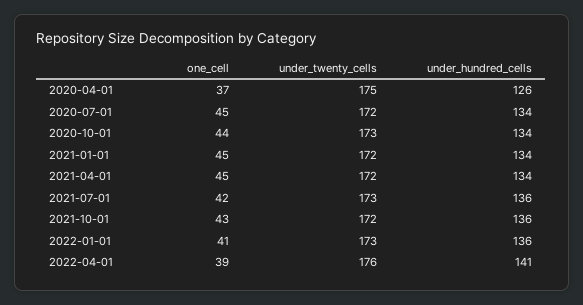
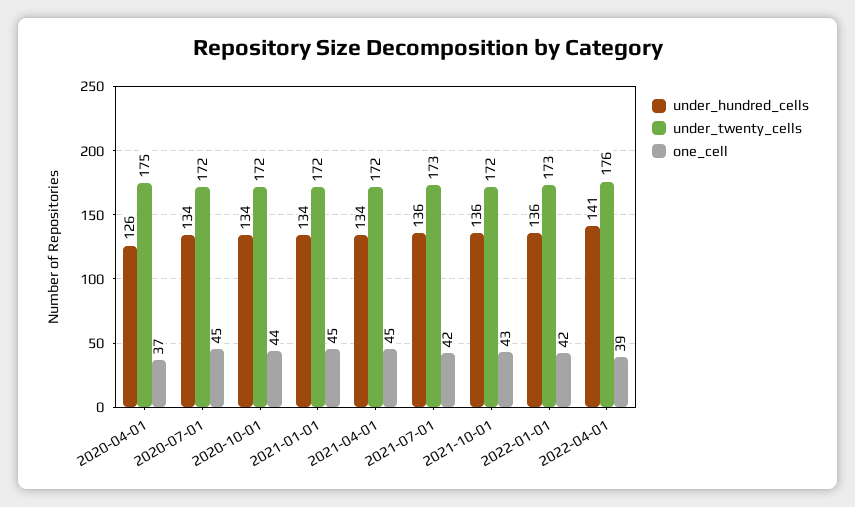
under_twenty_cells, 2020-10-01: 173 -> 172
one_cell, 2022-01-01: 41 -> 42

